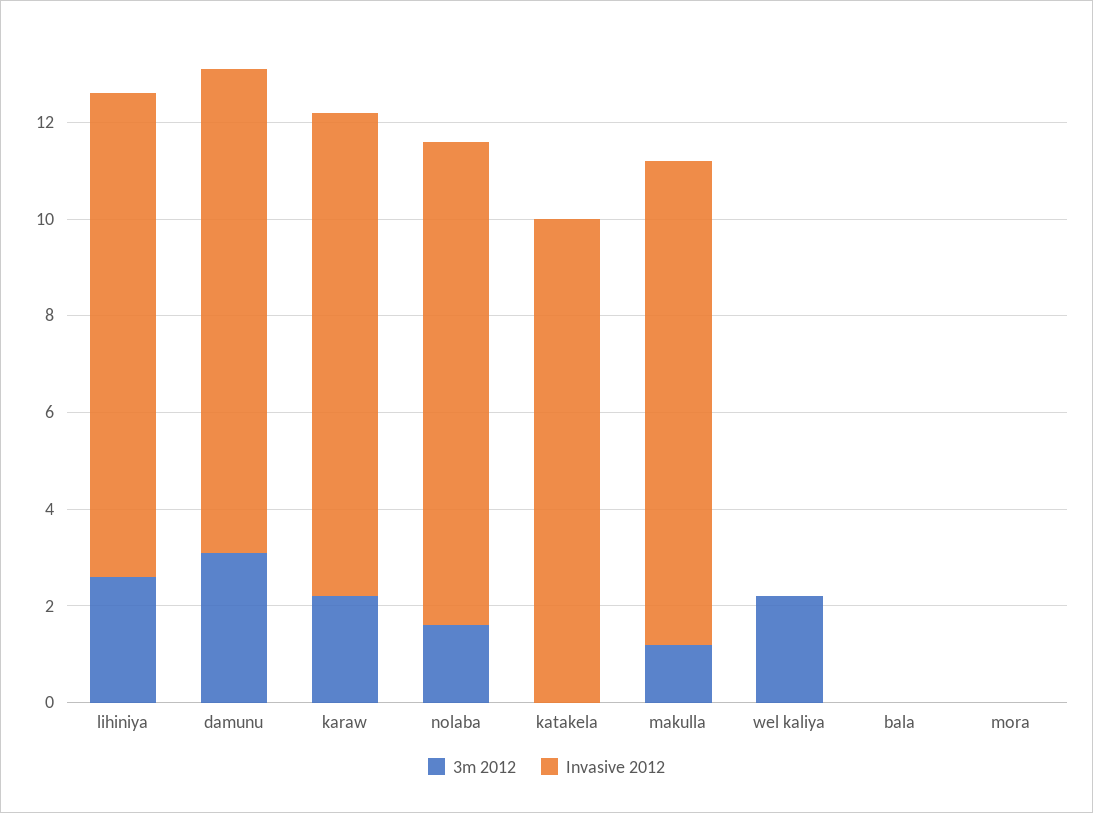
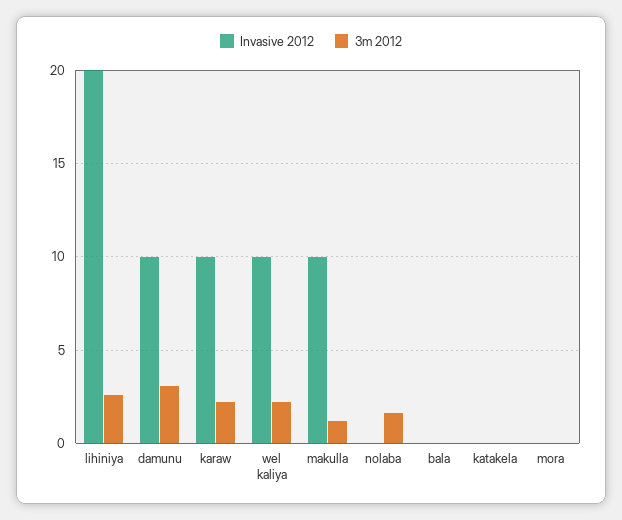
Invasive 2012, lihiniya: 10 -> 20
Invasive 2012, nolaba: 10 -> 0
Invasive 2012, katakela: 10 -> 0
Invasive 2012, wel kaliya: 0 -> 10

